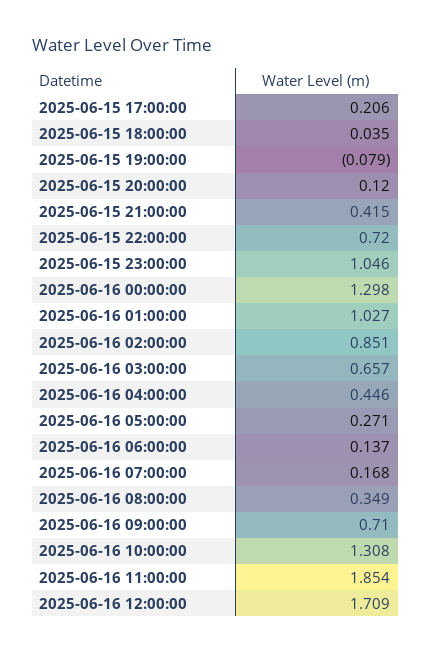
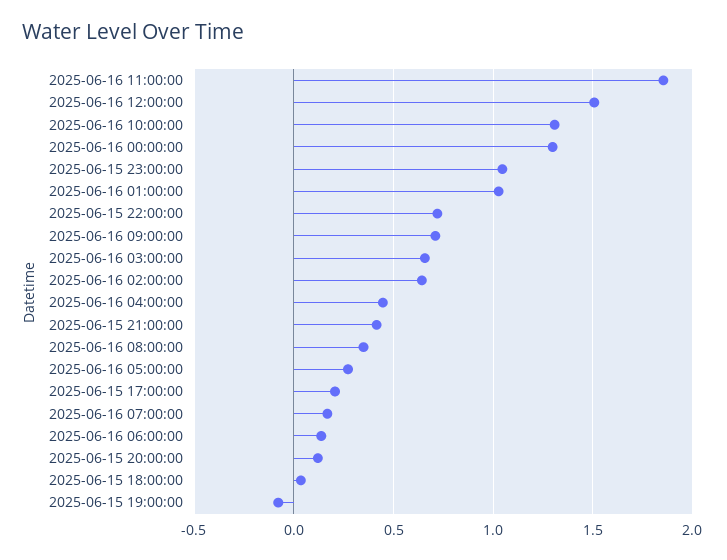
2025-06-16 02:00:00: 0.851 -> 0.65
2025-06-16 12:00:00: 1.709 -> 1.5

